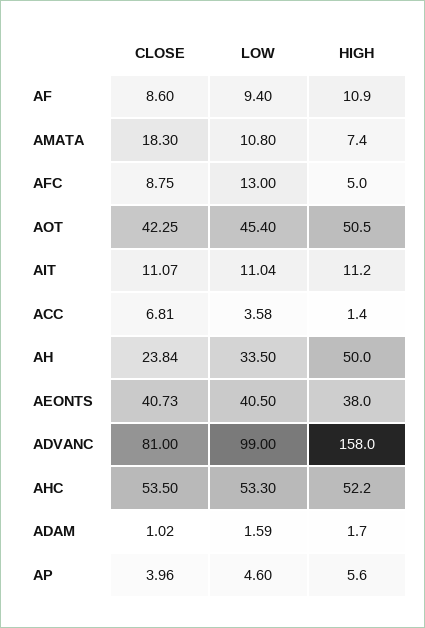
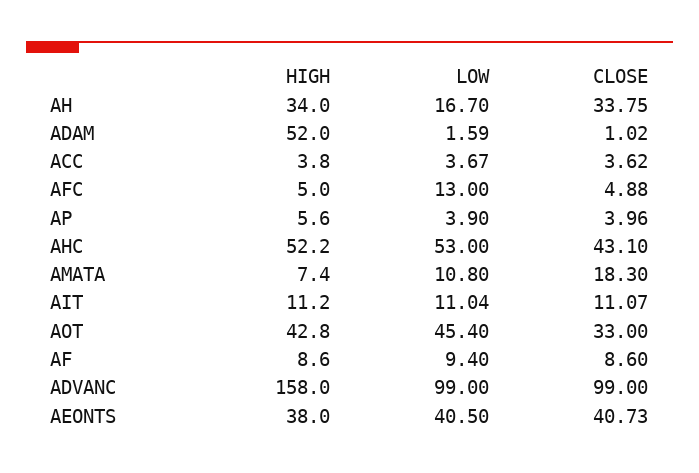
HIGH, AF: 10.9 -> 8.6
CLOSE, AFC: 8.75 -> 4.88
CLOSE, AOT: 42.25 -> 33
HIGH, AOT: 50.5 -> 42.8
CLOSE, ACC: 6.81 -> 3.62
LOW, ACC: 3.58 -> 3.67
HIGH, ACC: 1.4 -> 3.8
CLOSE, AH: 23.84 -> 33.75
LOW, AH: 33.5 -> 16.7
HIGH, AH: 50 -> 34
CLOSE, ADVANC: 81 -> 99
CLOSE, AHC: 53.5 -> 43.1
LOW, AHC: 53.3 -> 53
HIGH, ADAM: 1.7 -> 52
LOW, AP: 4.6 -> 3.9

